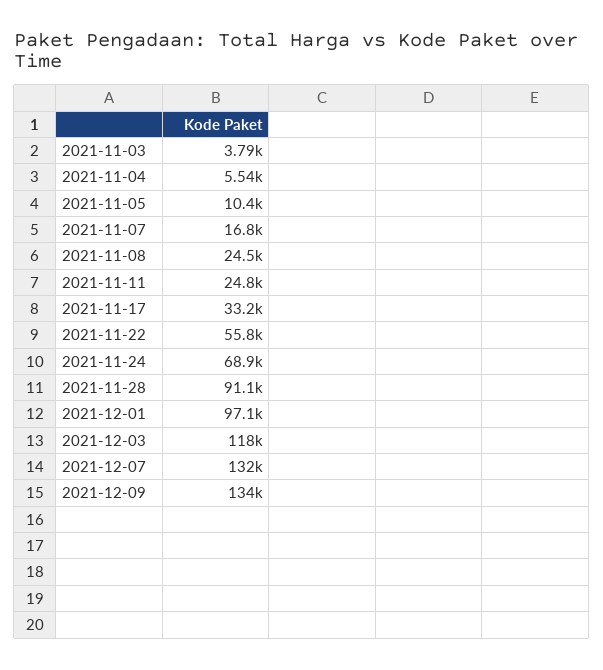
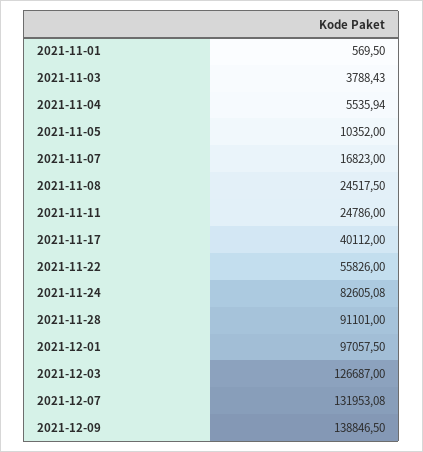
2021-11-17: 33200 -> 40112
2021-11-24: 68900 -> 82605.08
2021-12-03: 118000 -> 126687
2021-12-09: 134000 -> 138846.5
2021-11-01: none -> 569.5

